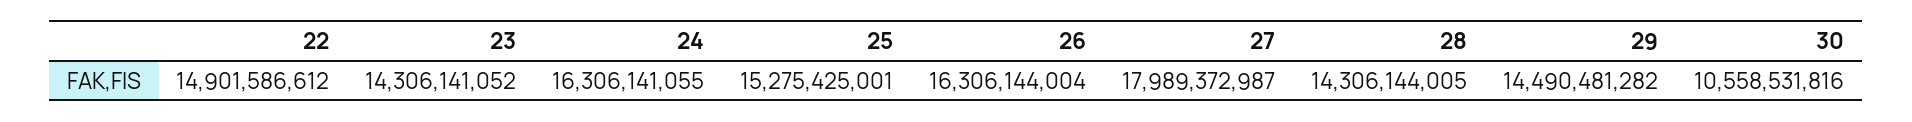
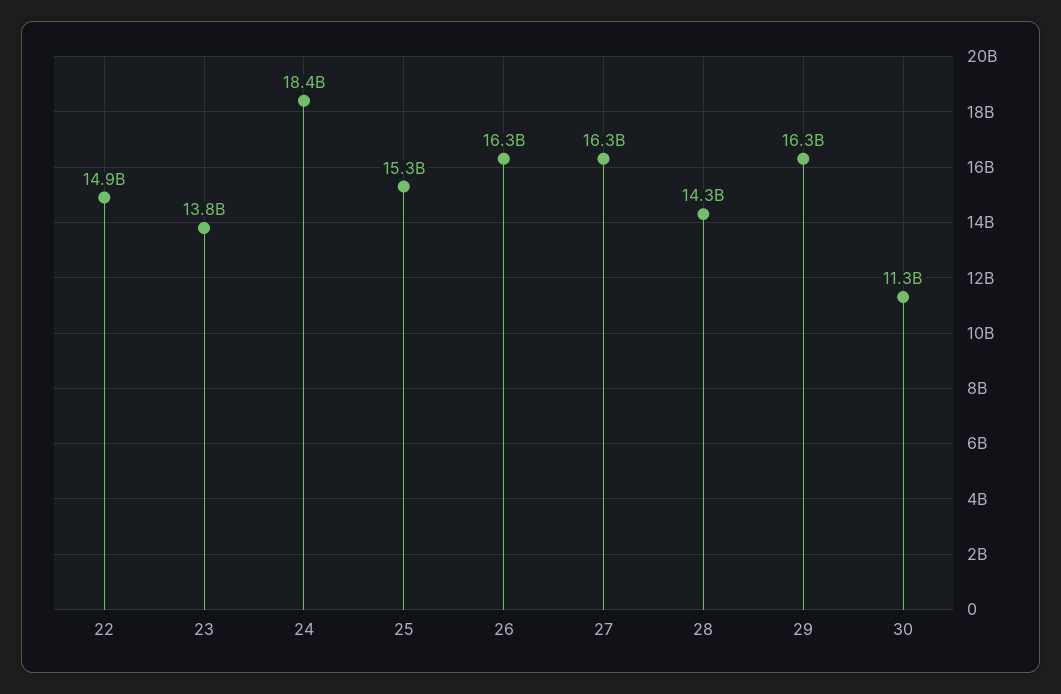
23: 14306141052 -> 13800000000
24: 16306141055 -> 18400000000
27: 17989372987 -> 16300000000
29: 14490481282 -> 16300000000
30: 10558531816 -> 11300000000

